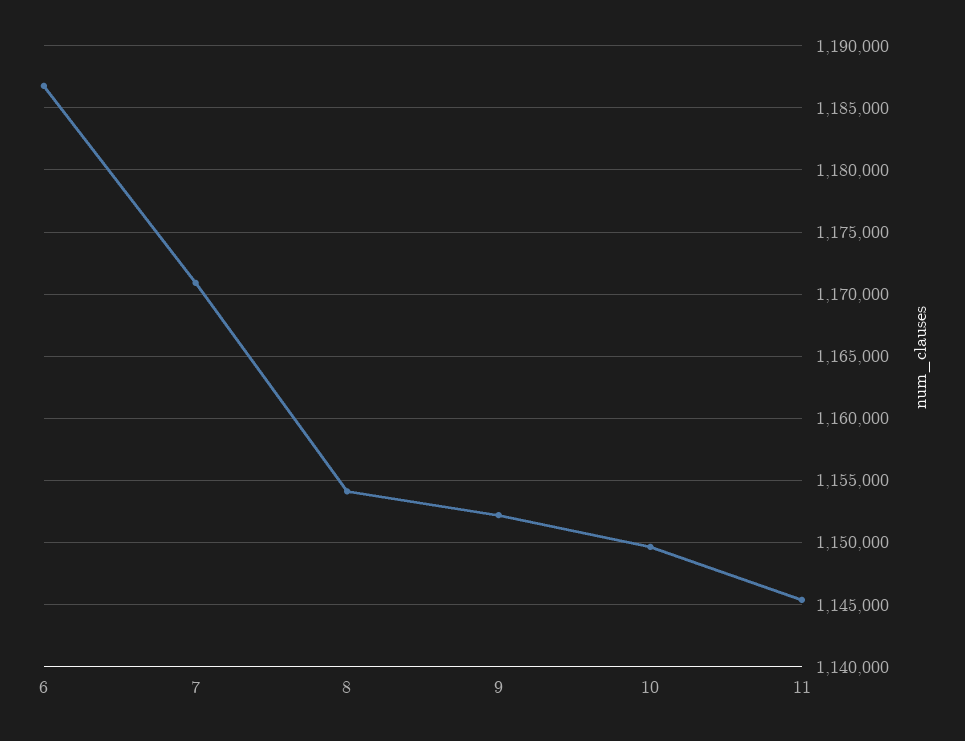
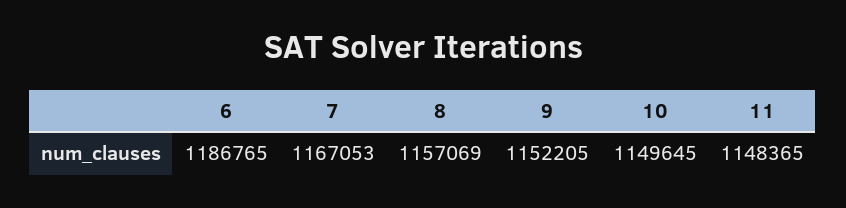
7: 1171000 -> 1167053
8: 1154000 -> 1157069
11: 1145500 -> 1148365

